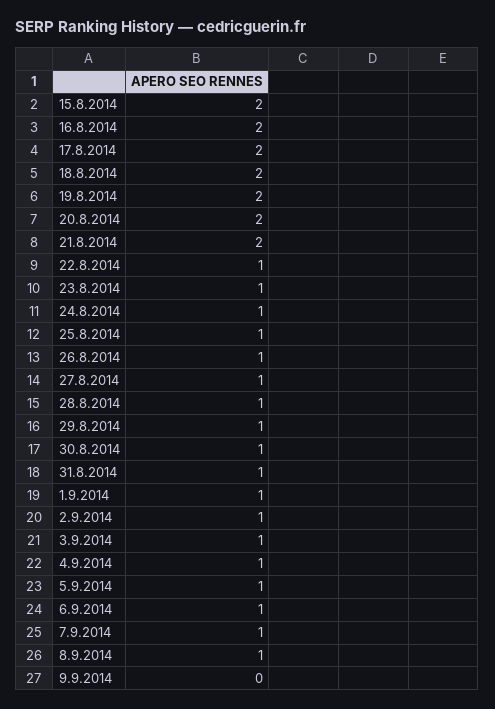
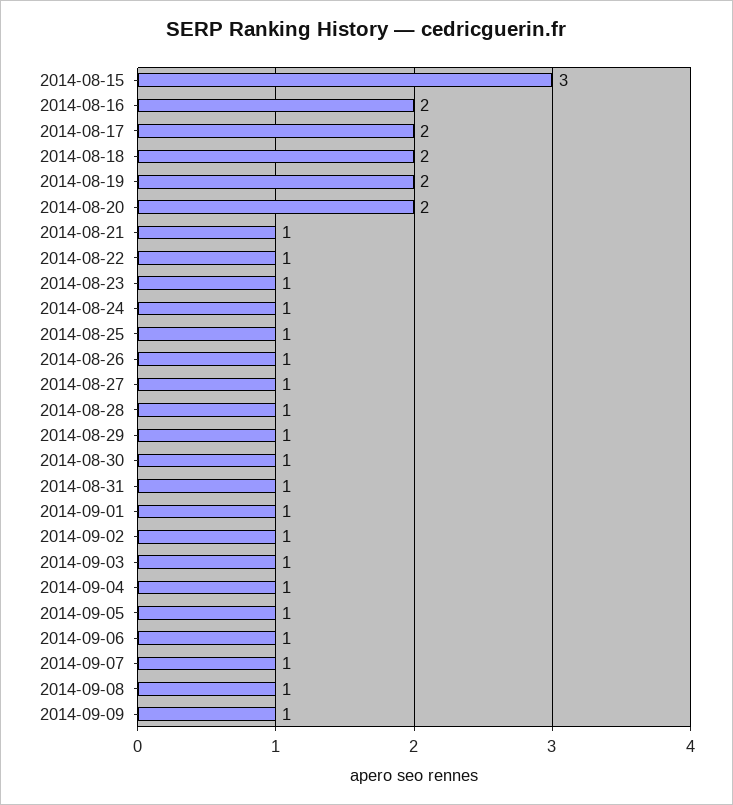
15.8.2014: 2 -> 3
21.8.2014: 2 -> 1
9.9.2014: 0 -> 1

